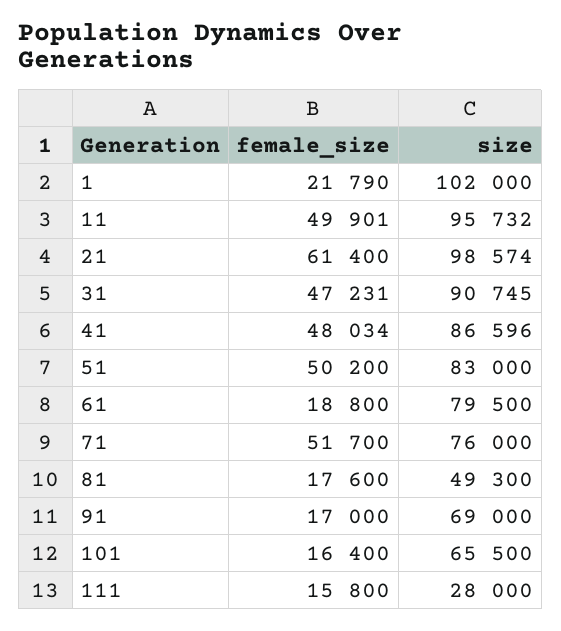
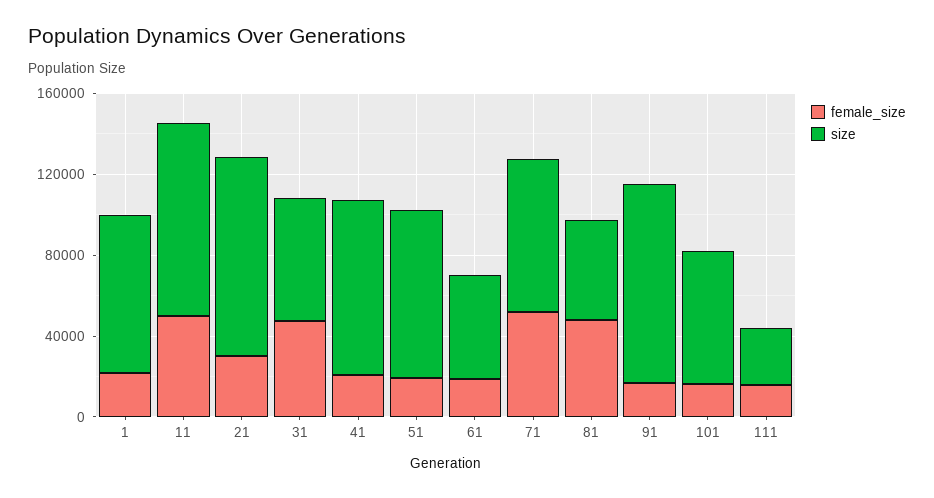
size, 1: 102000 -> 80000
female_size, 21: 61400 -> 30000
size, 31: 90745 -> 60000
female_size, 41: 48034 -> 20000
female_size, 51: 50200 -> 20000
size, 61: 79500 -> 50000
female_size, 81: 17600 -> 50000
size, 91: 69000 -> 100000

